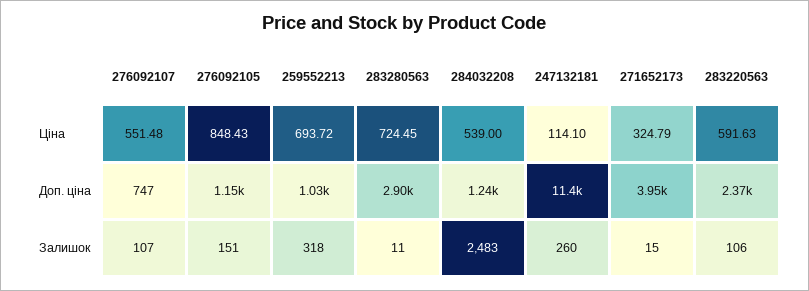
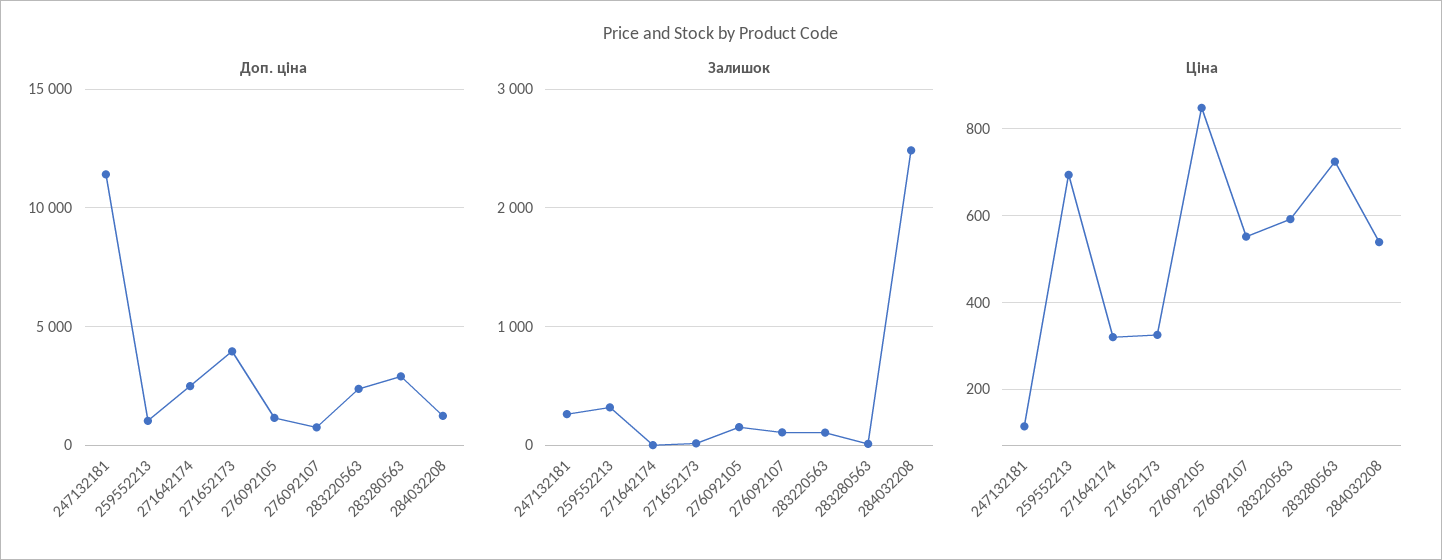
Доп. ціна, 271642174: none -> 2500
Залишок, 271642174: none -> 0
Ціна, 271642174: none -> 320

